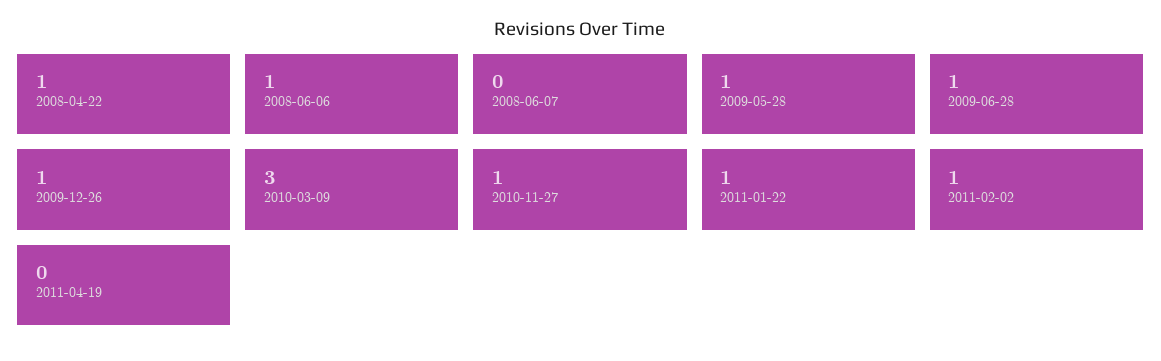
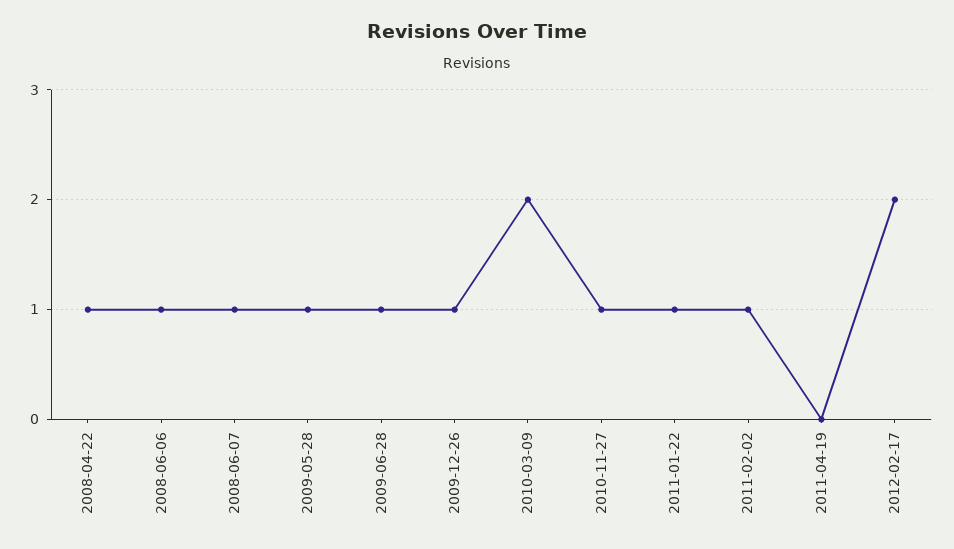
2008-06-07: 0 -> 1
2010-03-09: 3 -> 2
2012-02-17: none -> 2

